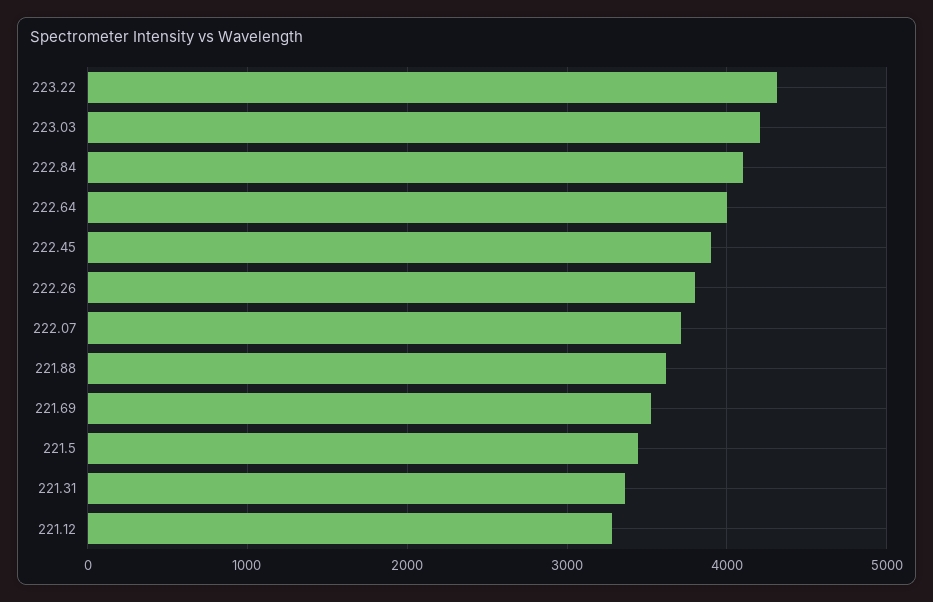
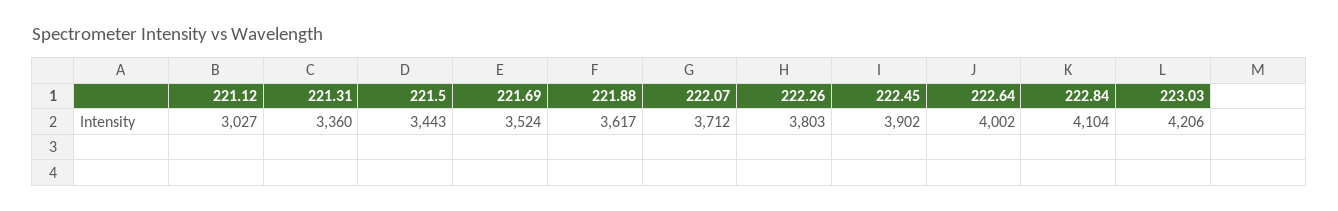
223.22: 4300 -> none
221.12: 3300 -> 3027

